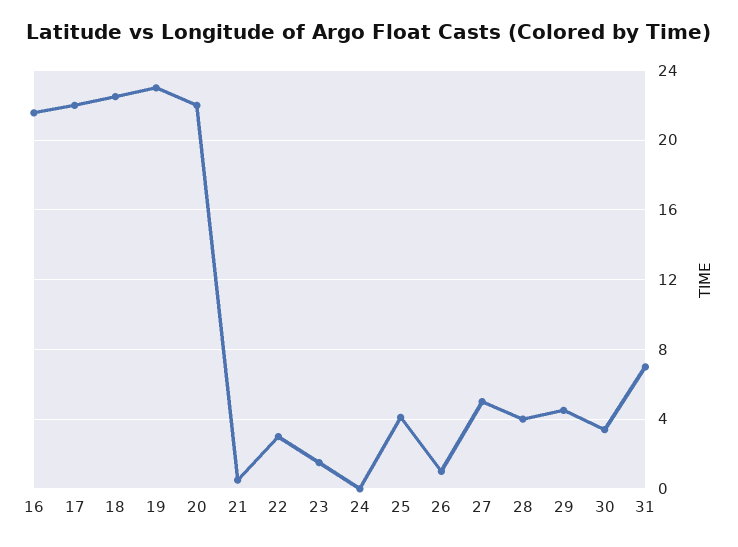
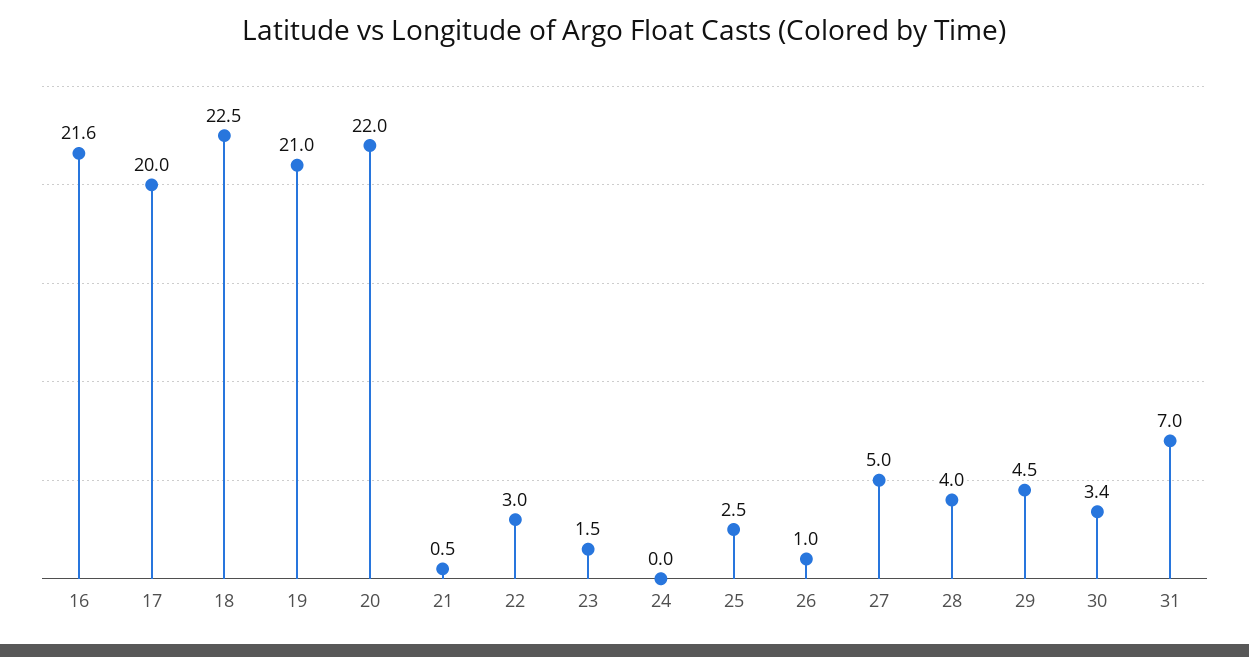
17: 22 -> 20
19: 23 -> 21
25: 4 -> 2.5

